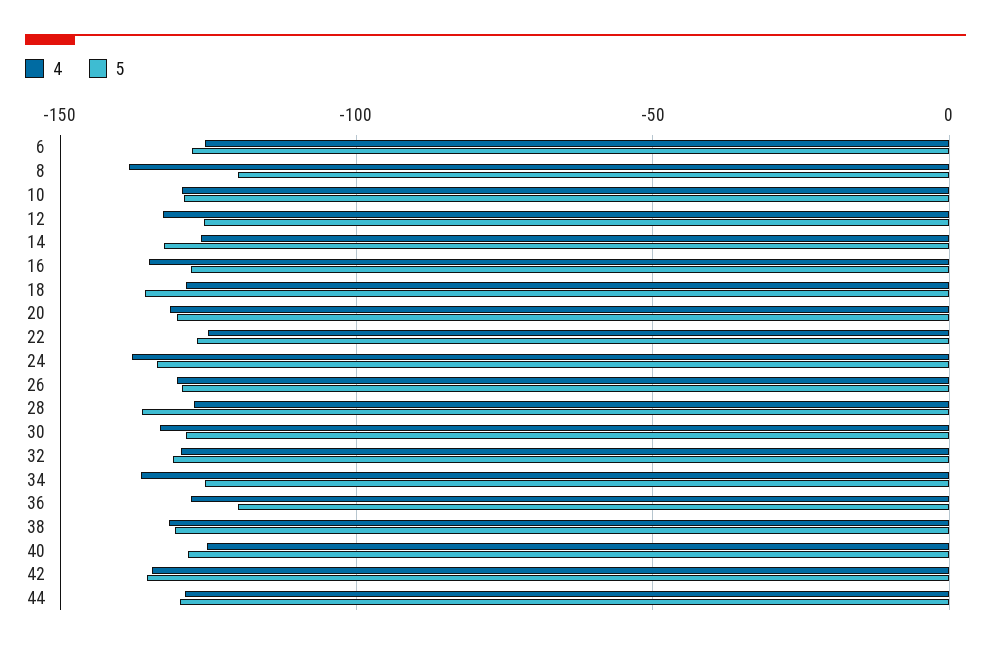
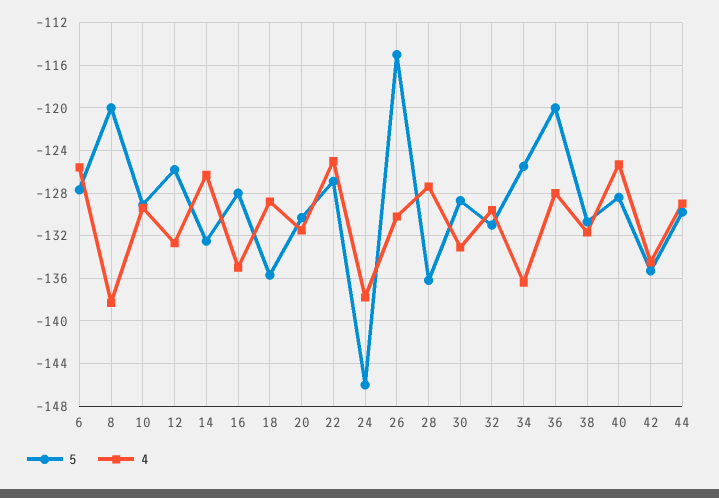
5, 24: -135 -> -146
5, 26: -130 -> -115

